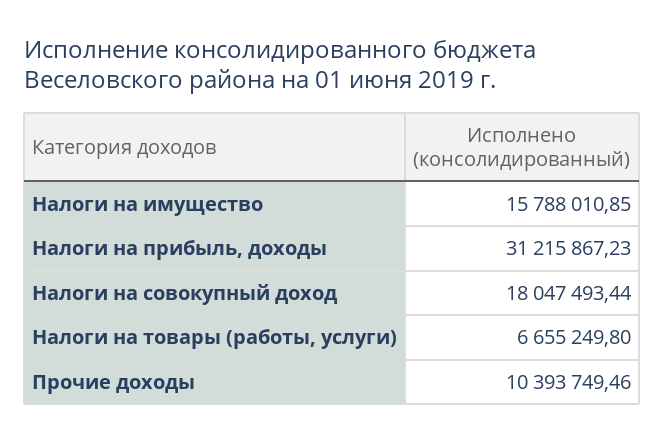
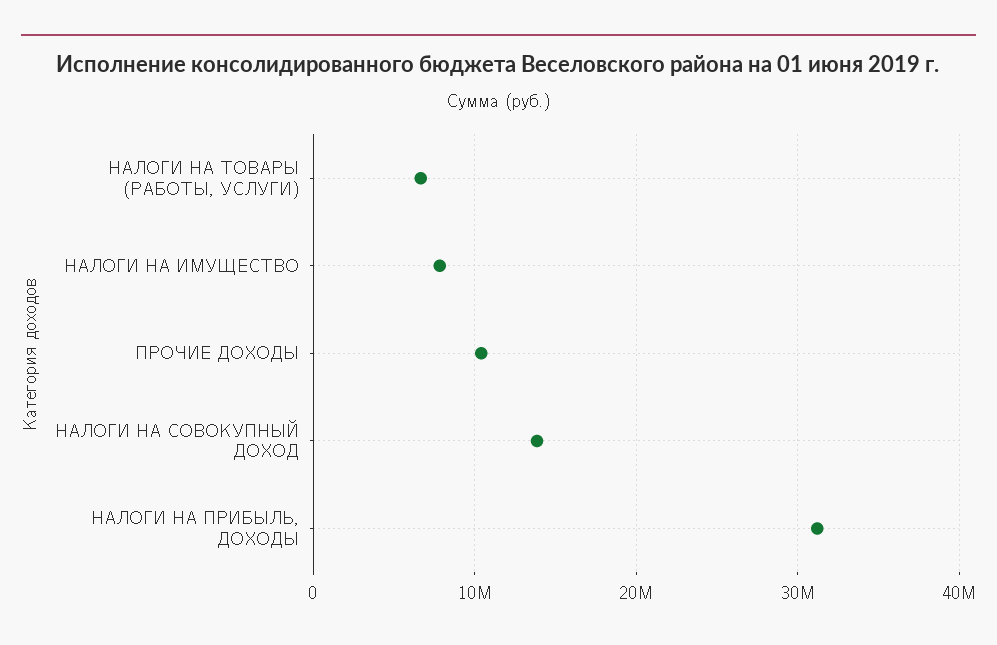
Налоги на имущество: 15788010.85 -> 8000000
Налоги на совокупный доход: 18047493.44 -> 14000000

